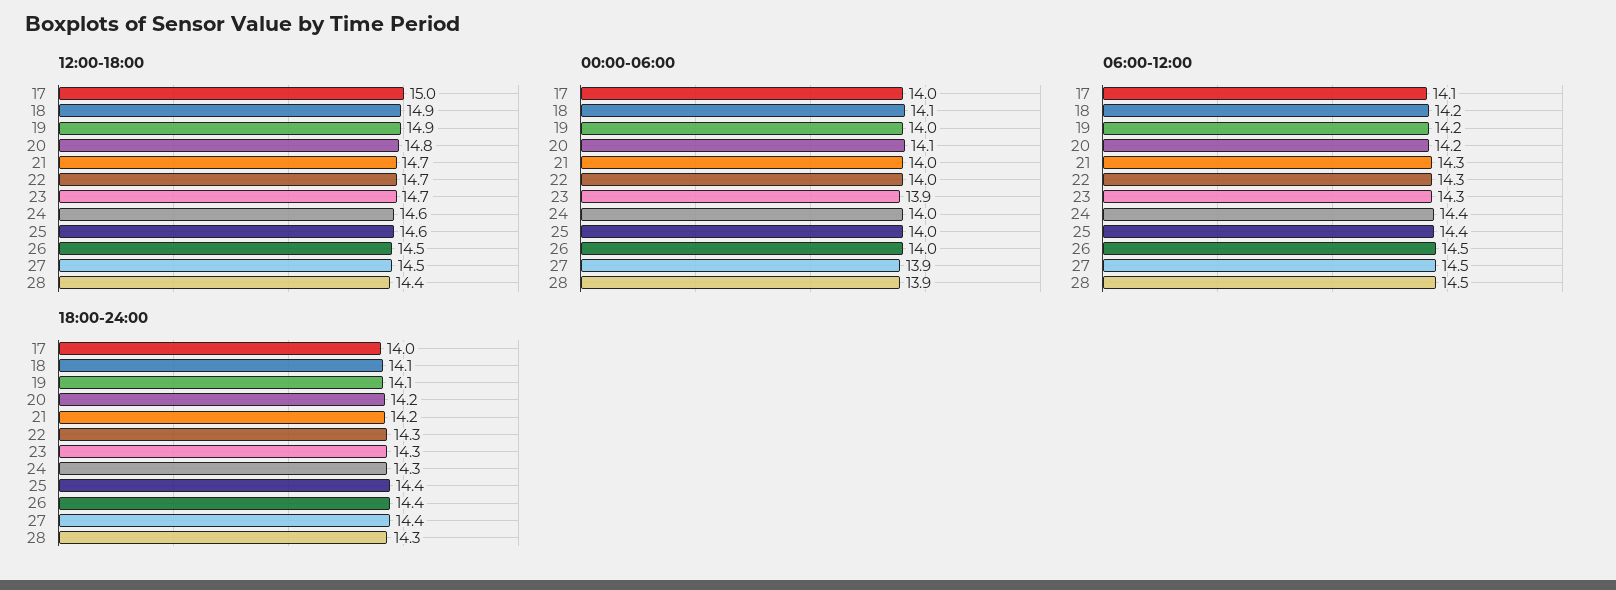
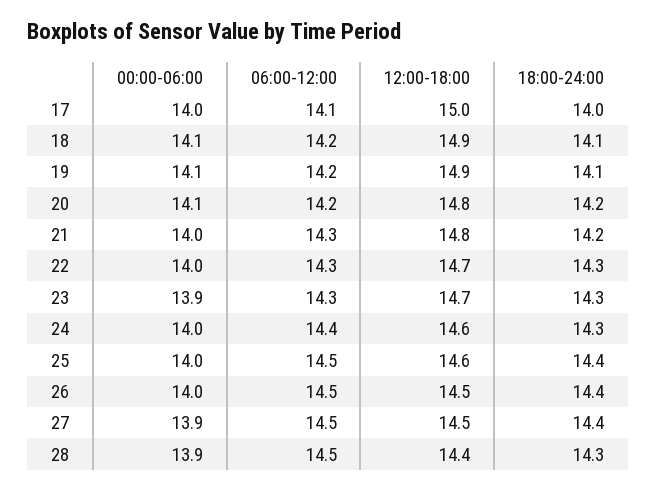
12:00-18:00, 21: 14.7 -> 14.8
00:00-06:00, 19: 14 -> 14.1
06:00-12:00, 25: 14.4 -> 14.5

